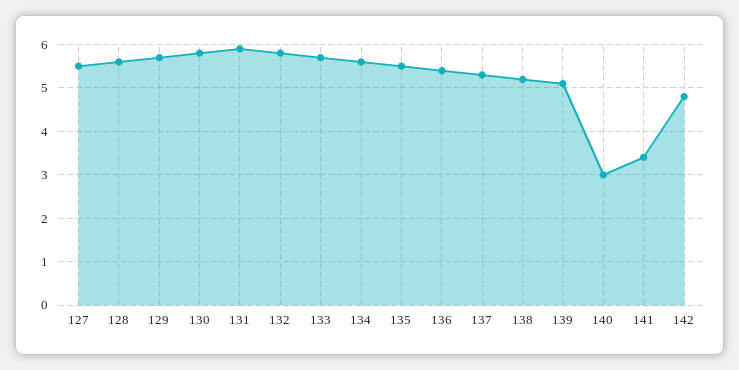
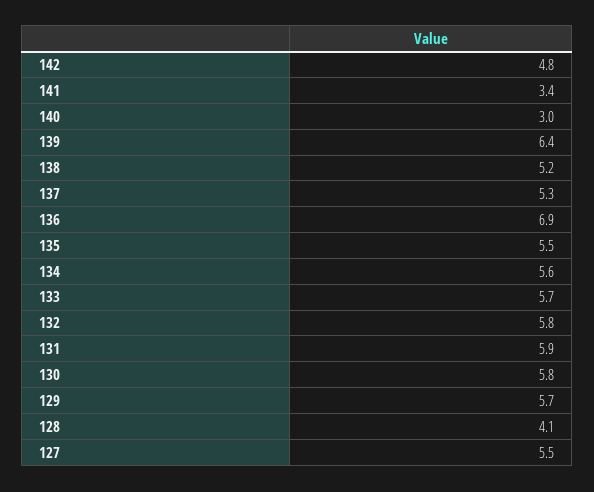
128: 5.5 -> 4.1
136: 5.5 -> 6.9
139: 5 -> 6.4

